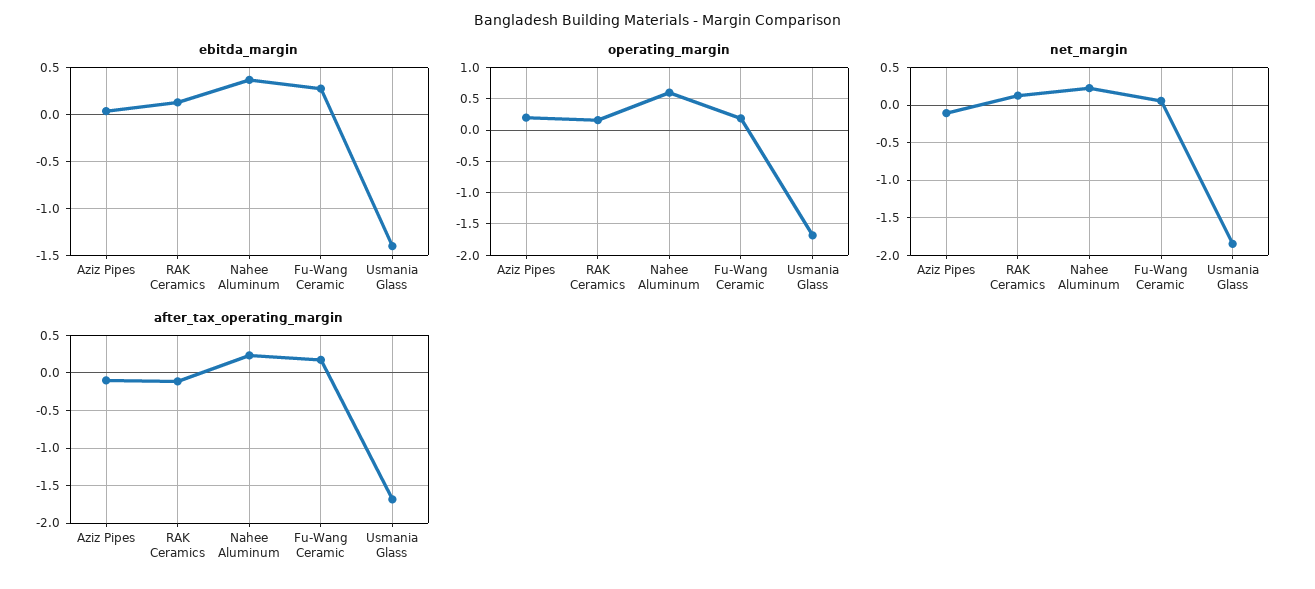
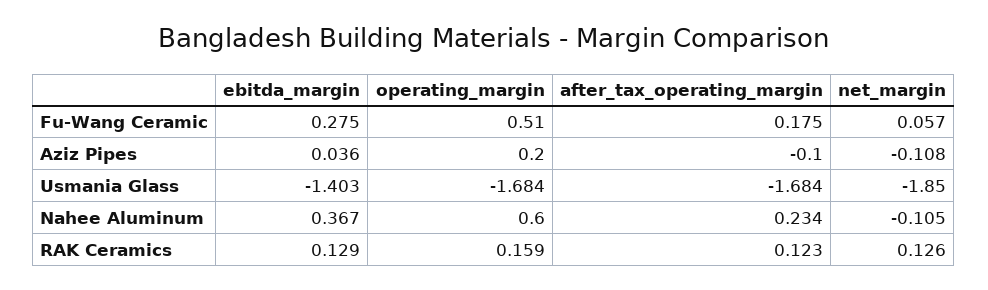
operating_margin, Fu-Wang Ceramic: 0.2 -> 0.51
net_margin, Nahee Aluminum: 0.2 -> -0.105
after_tax_operating_margin, RAK Ceramics: -0.1 -> 0.123

